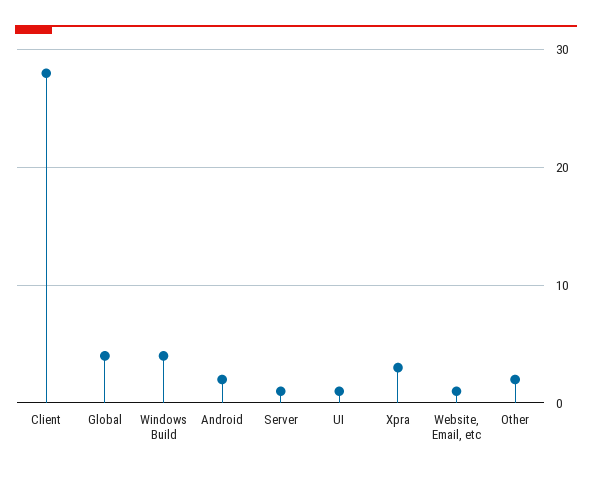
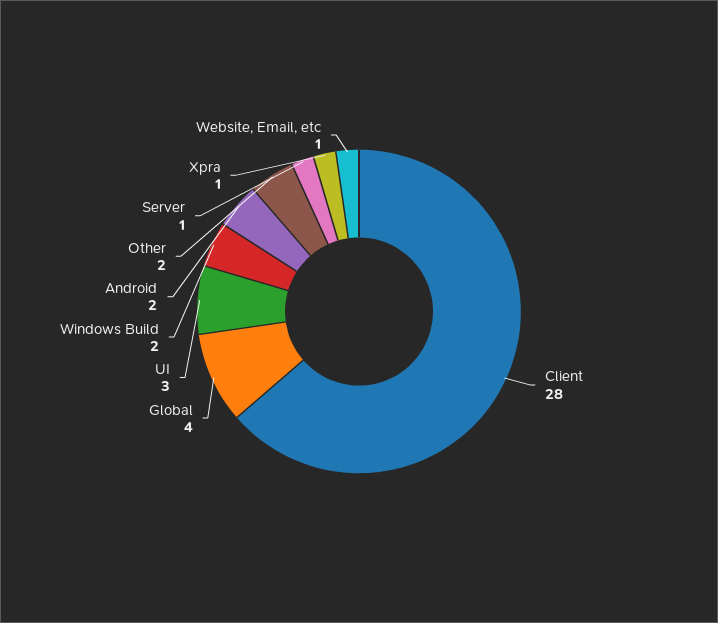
Windows Build: 4 -> 2
UI: 1 -> 3
Xpra: 3 -> 1

